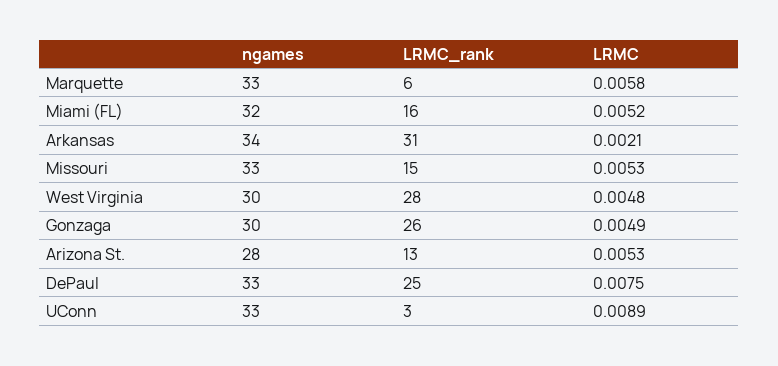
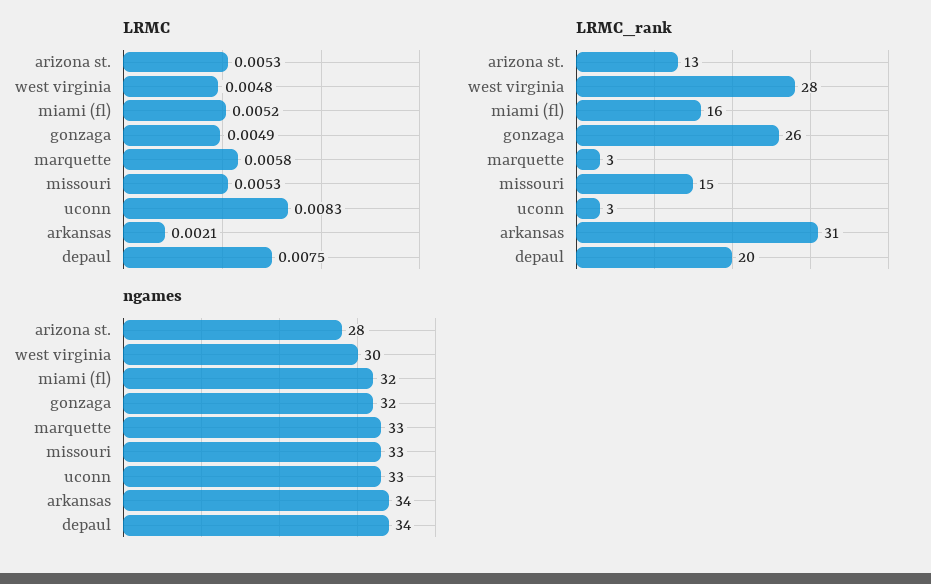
LRMC_rank, Marquette: 6 -> 3
ngames, Gonzaga: 30 -> 32
ngames, DePaul: 33 -> 34
LRMC_rank, DePaul: 25 -> 20
LRMC, UConn: 0.0089 -> 0.0083

